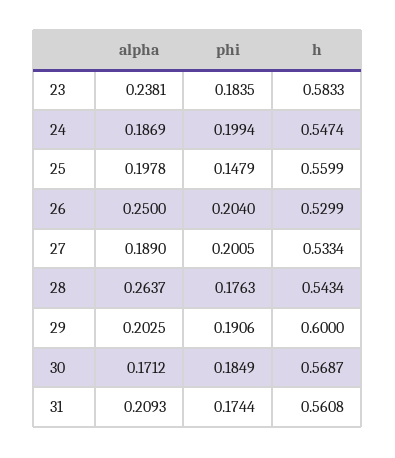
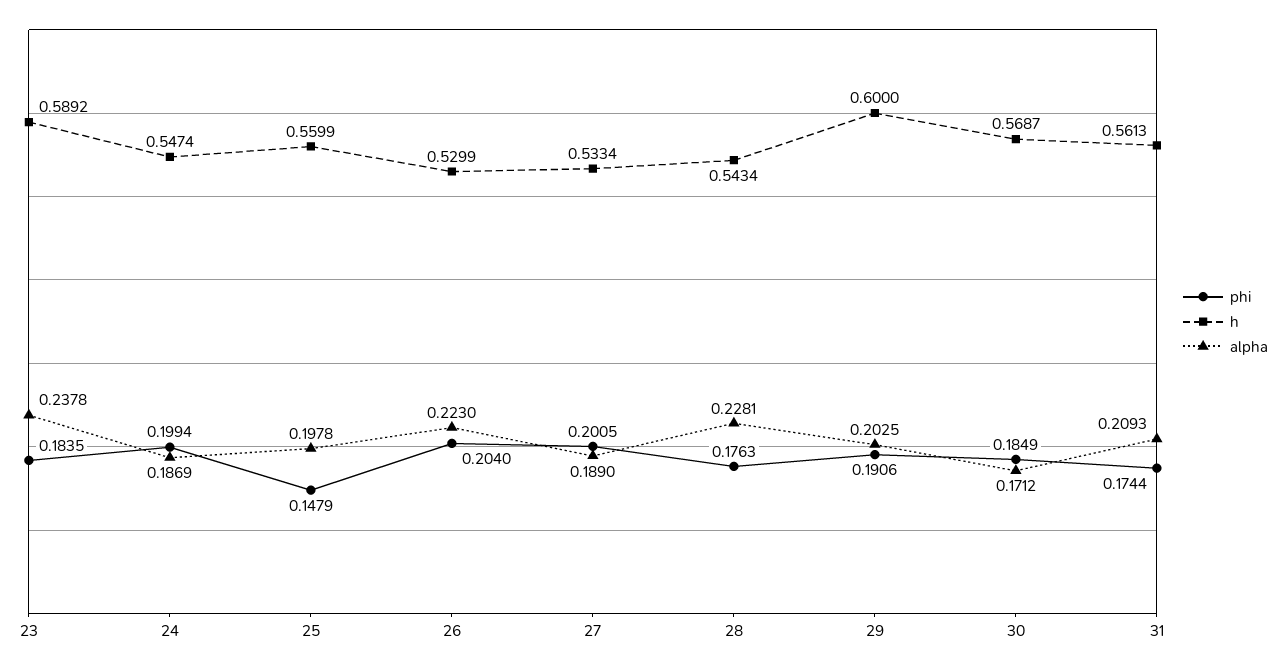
alpha, 23: 0.2381 -> 0.2378
h, 23: 0.5833 -> 0.5892
alpha, 26: 0.25 -> 0.223
alpha, 28: 0.2637 -> 0.2281
h, 31: 0.5608 -> 0.5613

